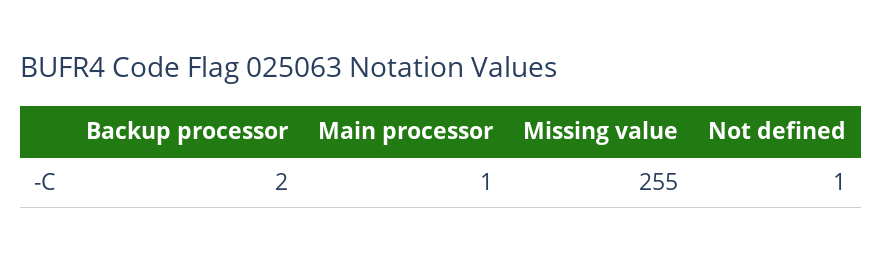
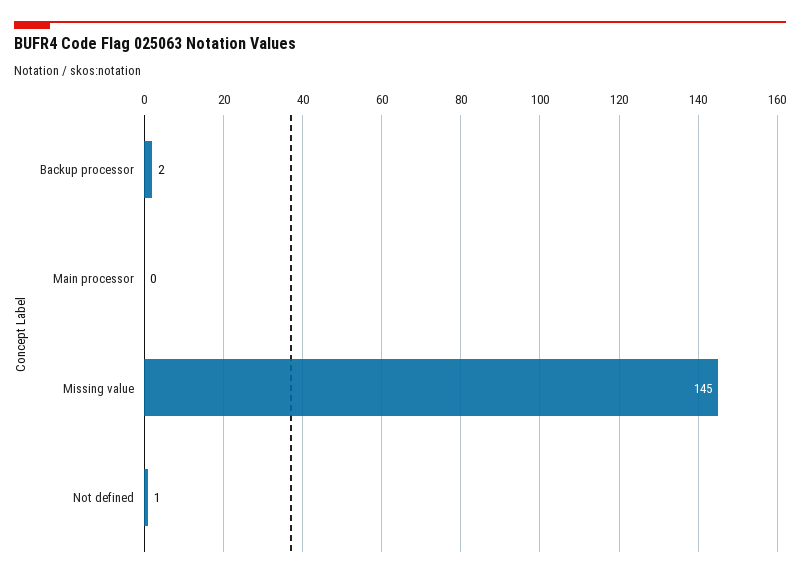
Main processor: 1 -> 0
Missing value: 255 -> 145

